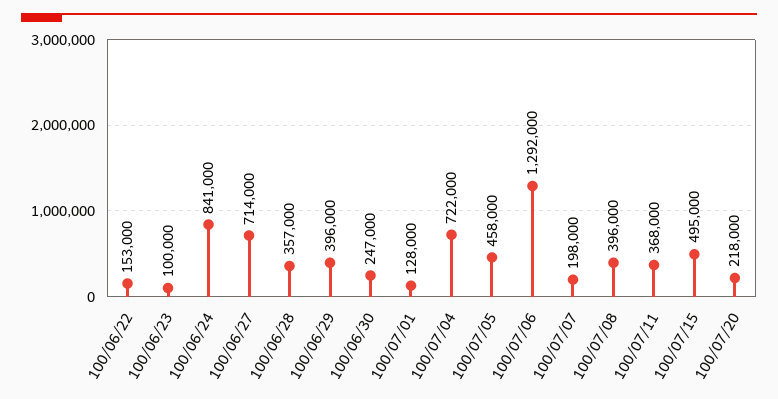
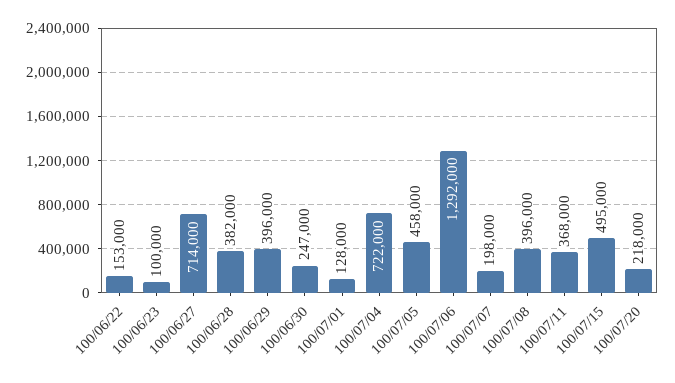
100/06/24: 841000 -> none
100/06/28: 357000 -> 382000

